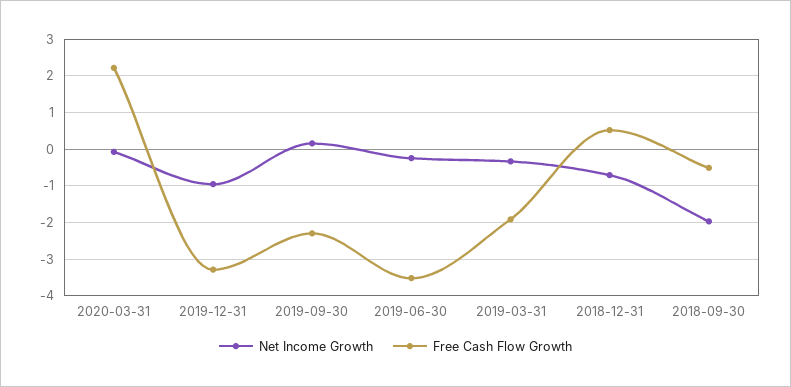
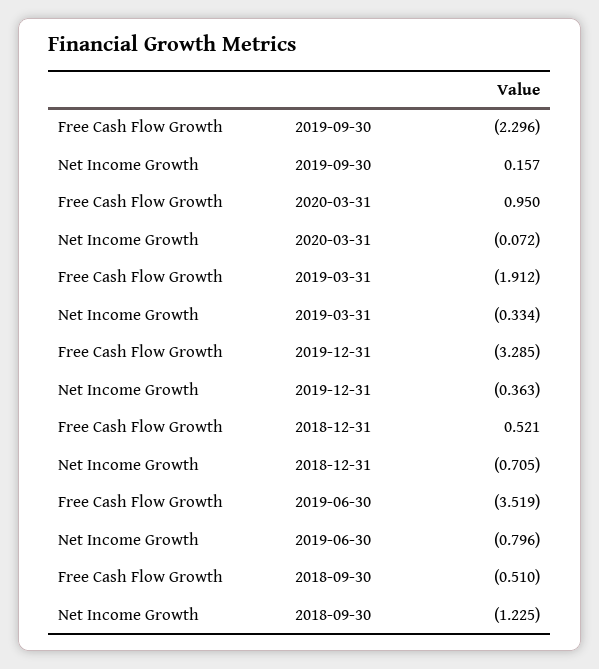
Free Cash Flow Growth, 2020-03-31: 2.2 -> 0.95
Net Income Growth, 2019-12-31: -1 -> -0.363
Net Income Growth, 2019-06-30: -0.2 -> -0.796
Net Income Growth, 2018-09-30: -2 -> -1.225

